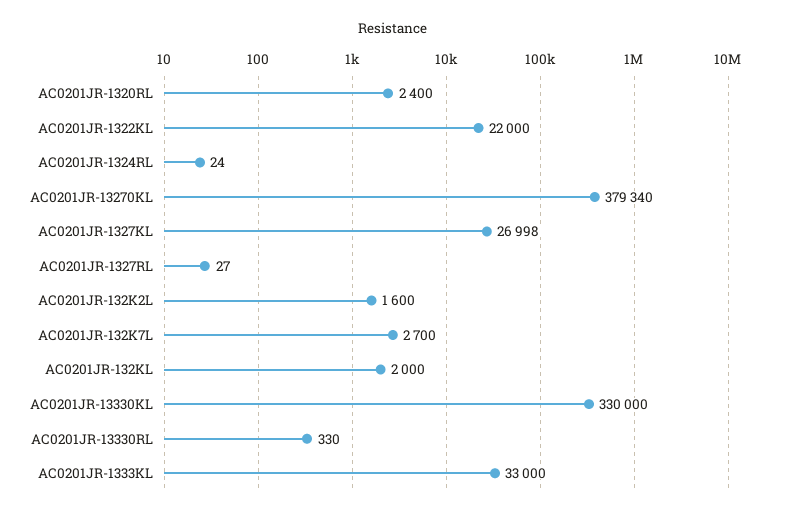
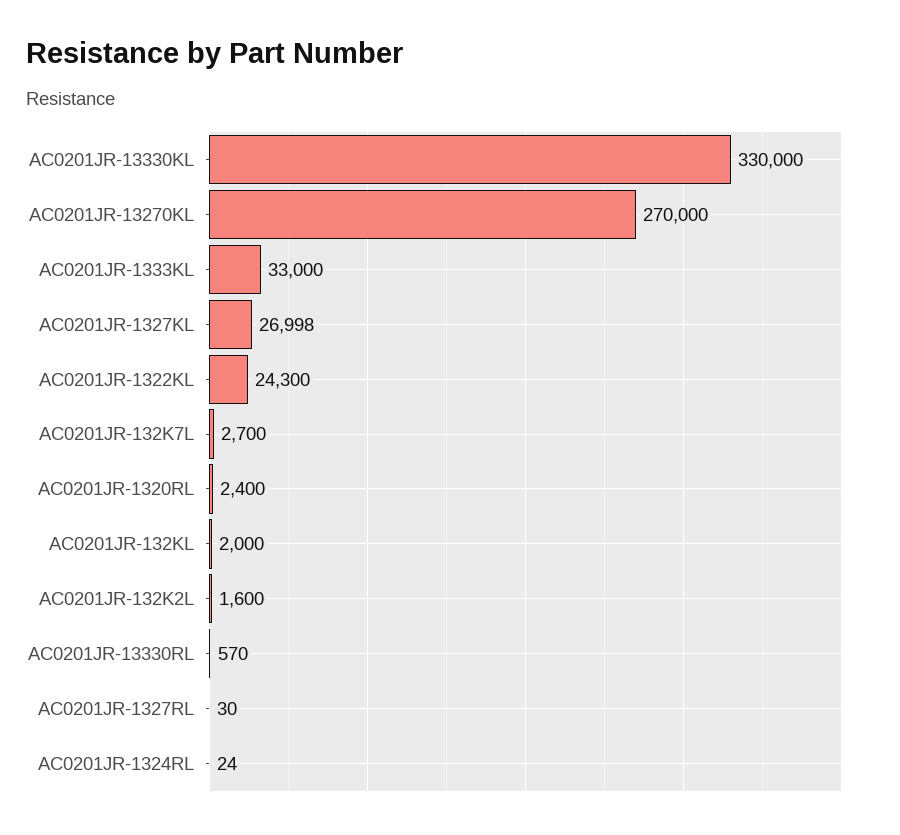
AC0201JR-1322KL: 22000 -> 24300
AC0201JR-13270KL: 379340 -> 270000
AC0201JR-1327RL: 27 -> 30
AC0201JR-13330RL: 330 -> 570

